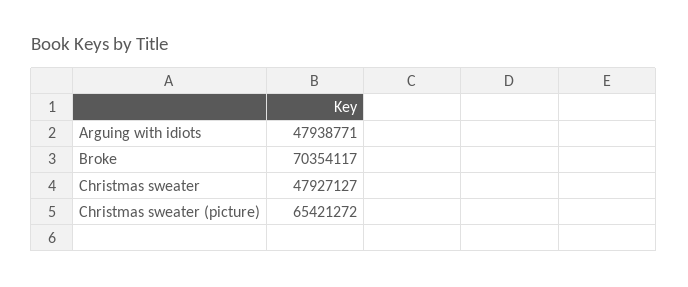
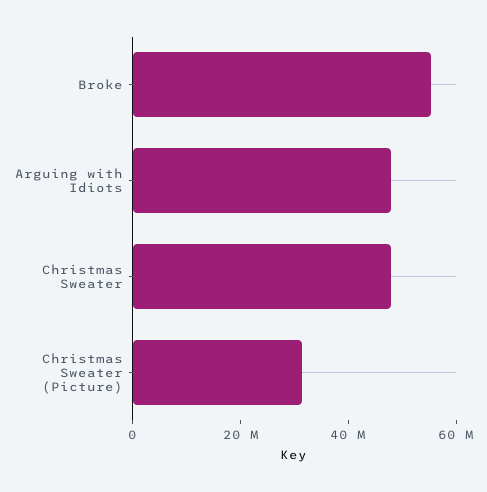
Broke: 70354117 -> 55000000
Christmas sweater (picture): 65421272 -> 30000000

